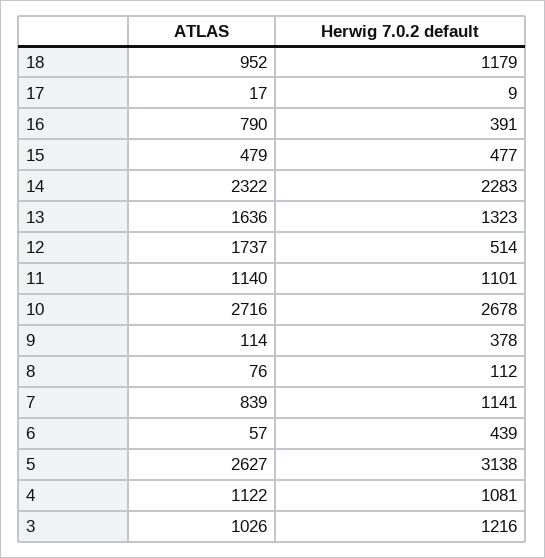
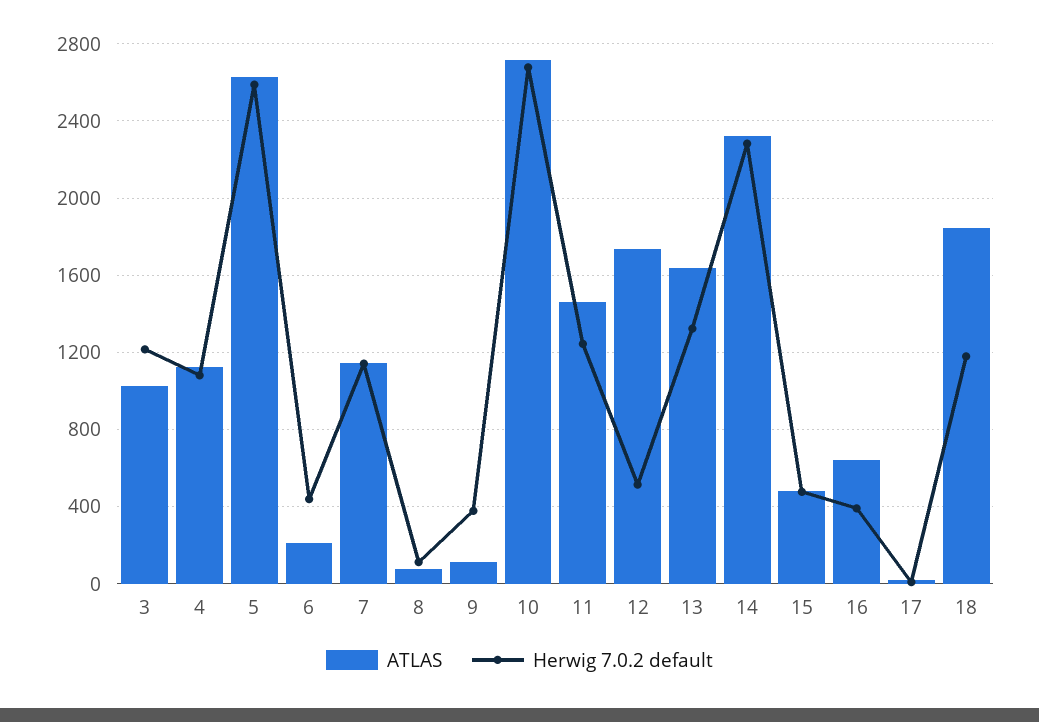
ATLAS, 18: 952 -> 1850
ATLAS, 16: 790 -> 650
ATLAS, 11: 1140 -> 1450
Herwig 7.0.2 default, 11: 1101 -> 1250
ATLAS, 7: 839 -> 1150
ATLAS, 6: 57 -> 200
Herwig 7.0.2 default, 5: 3138 -> 2600

